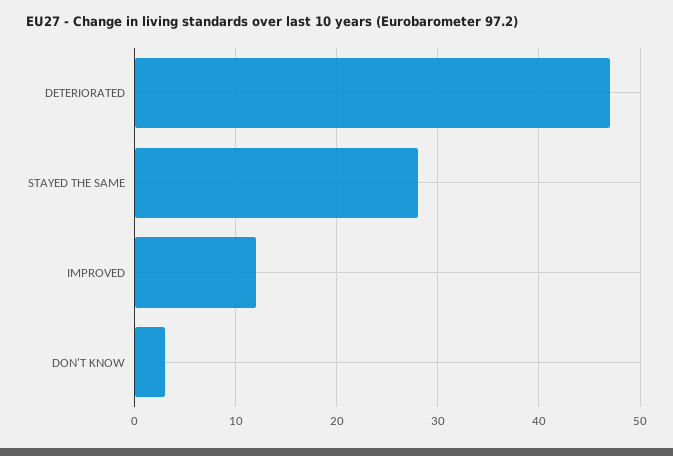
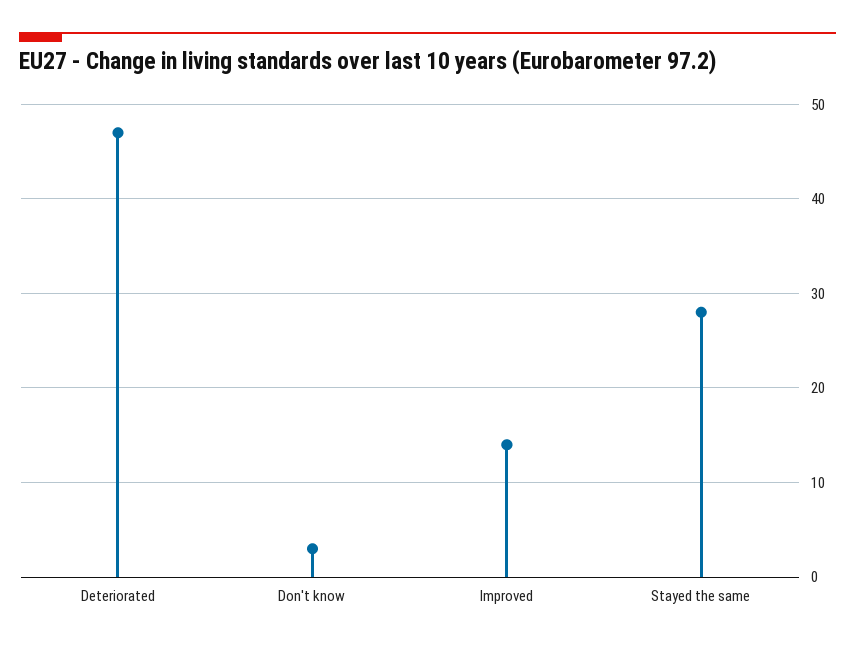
IMPROVED: 12 -> 14

